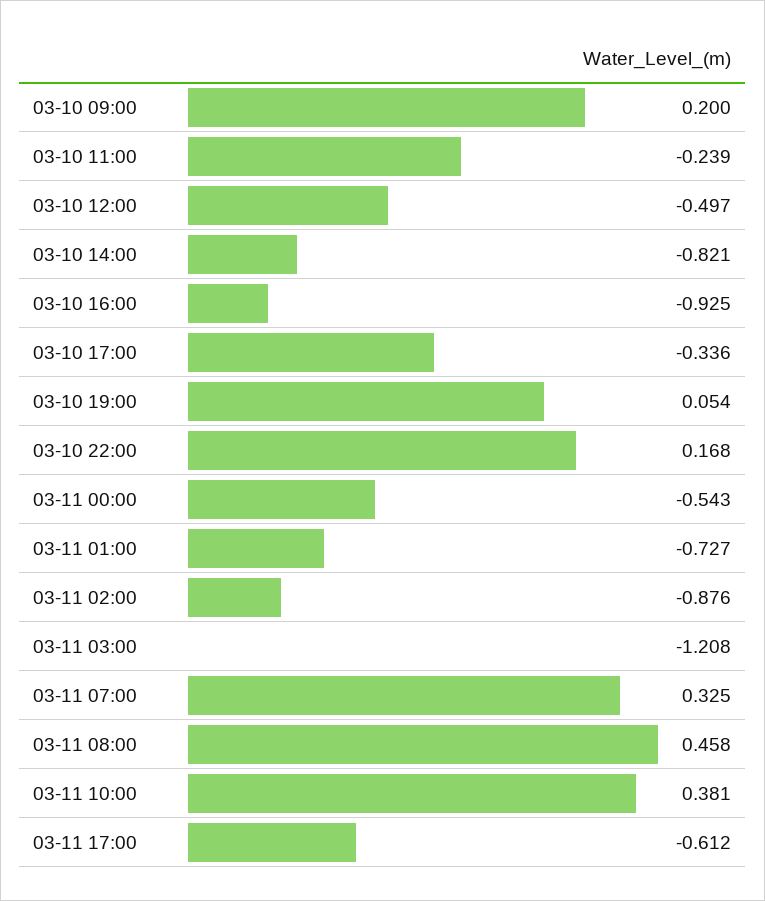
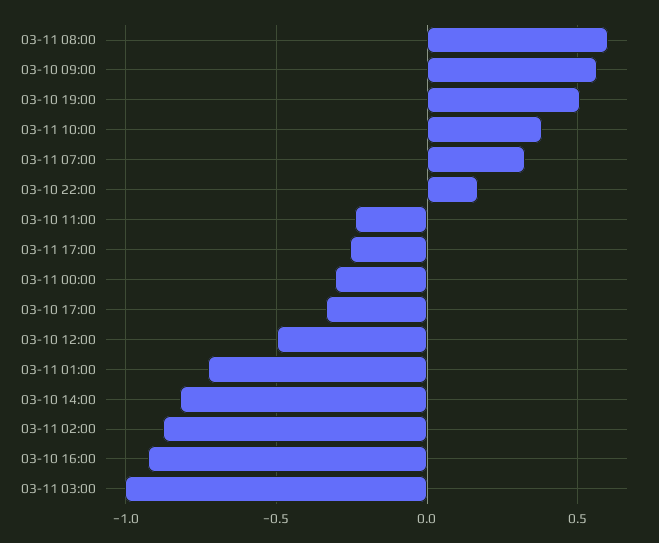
03-10 09:00: 0.2 -> 0.55
03-10 19:00: 0.054 -> 0.5
03-11 00:00: -0.543 -> -0.3
03-11 03:00: -1.208 -> -1
03-11 08:00: 0.458 -> 0.6
03-11 17:00: -0.612 -> -0.25

